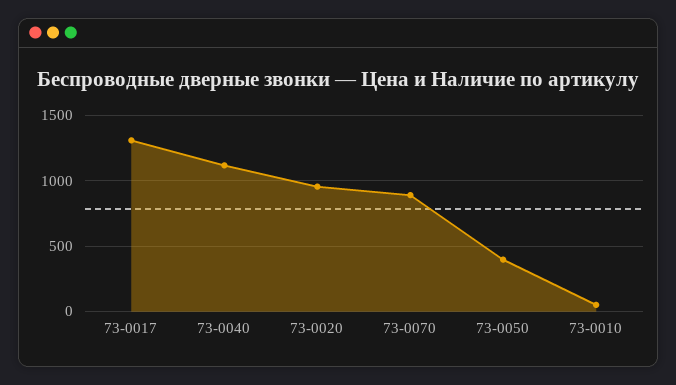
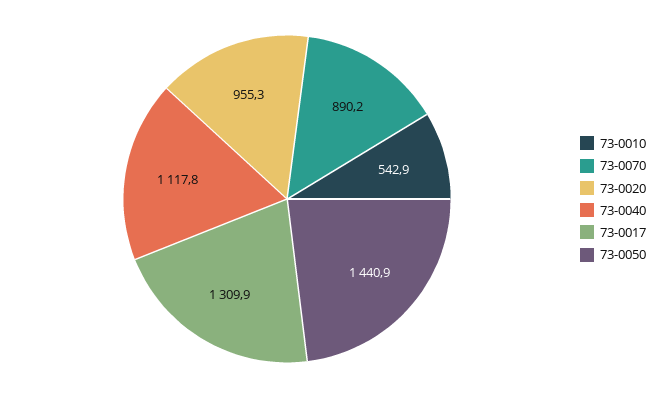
73-0050: 400 -> 1440.9
73-0010: 50 -> 542.9

